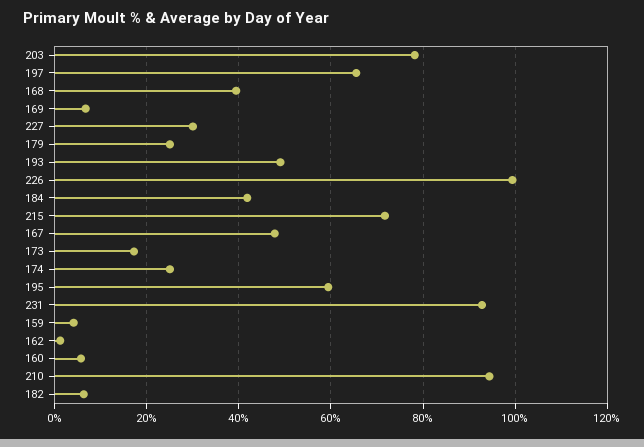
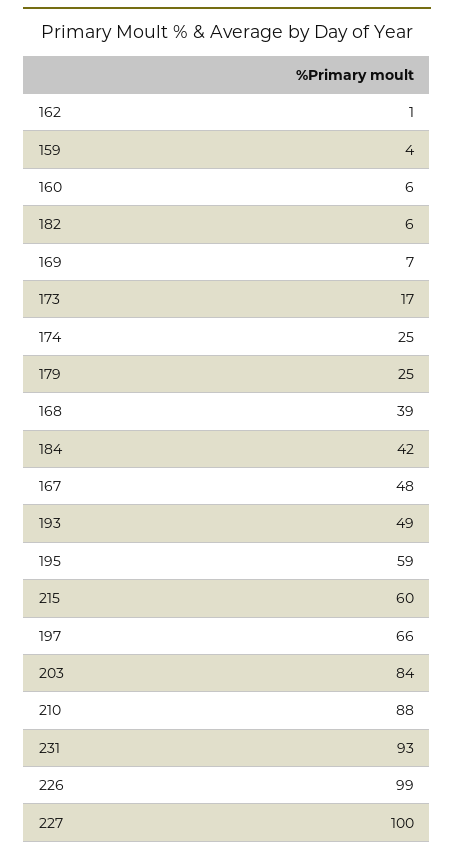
203: 78 -> 84
227: 30 -> 100
215: 72 -> 60
210: 94 -> 88

